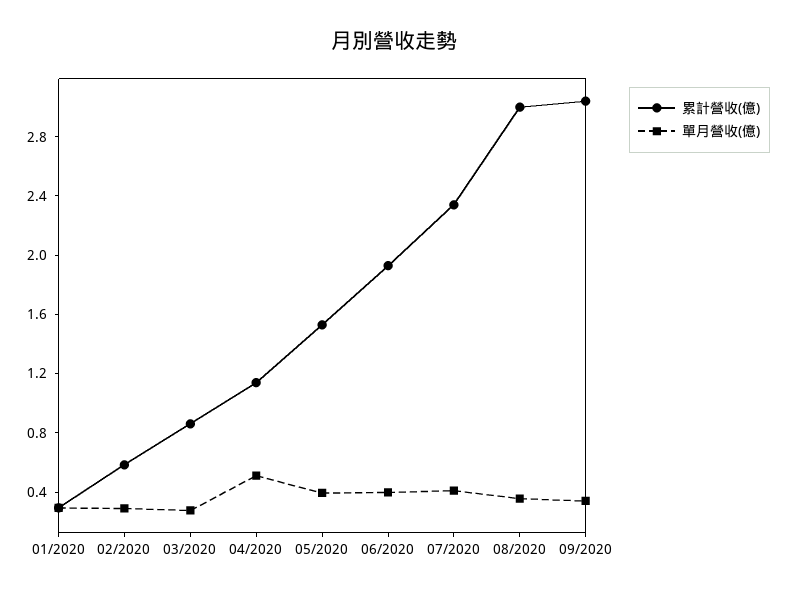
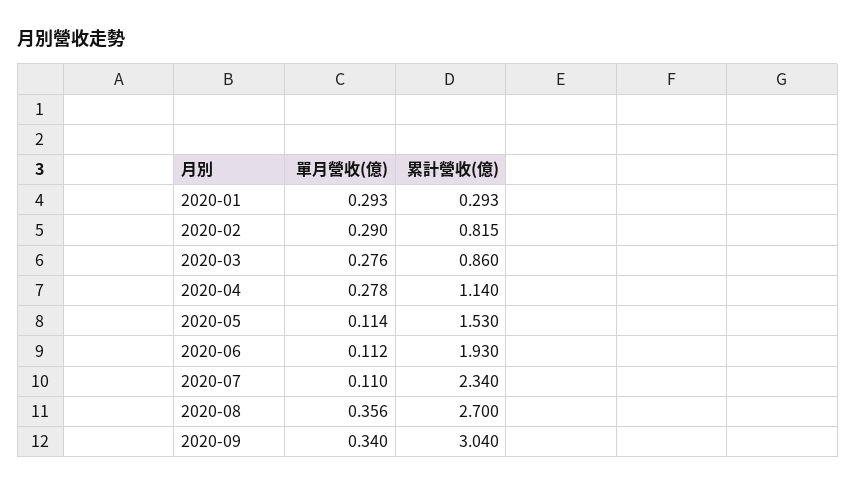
累計營收(億), 02/2020: 0.6 -> 0.815
單月營收(億), 04/2020: 0.5 -> 0.278
單月營收(億), 05/2020: 0.4 -> 0.114
單月營收(億), 06/2020: 0.4 -> 0.112
單月營收(億), 07/2020: 0.4 -> 0.11
累計營收(億), 08/2020: 3 -> 2.7

